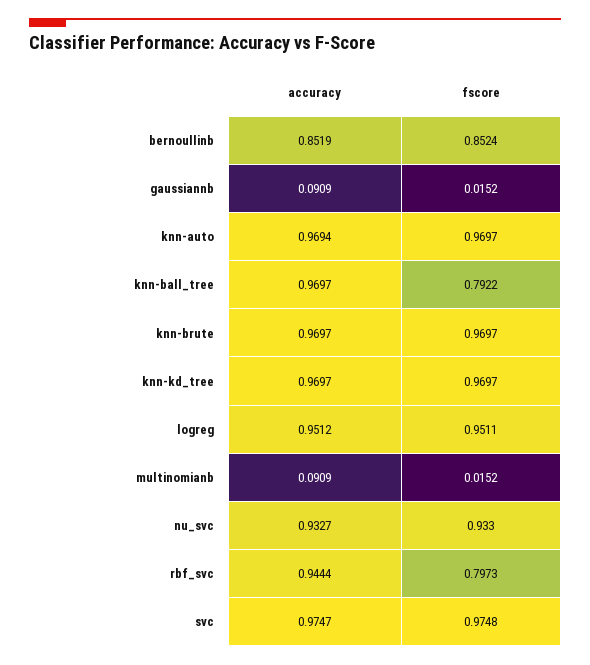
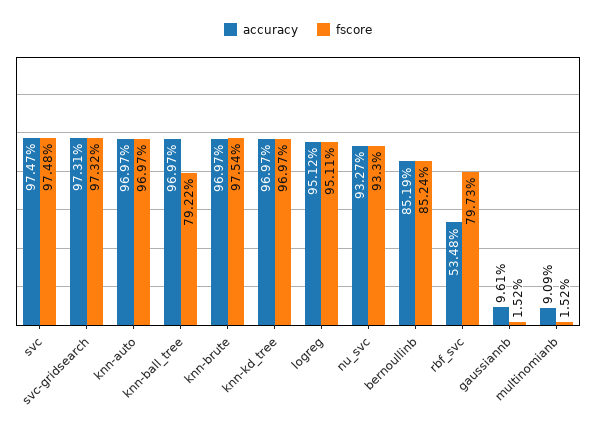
accuracy, gaussiannb: 0.0909 -> 0.0961
accuracy, knn-auto: 0.9694 -> 0.9697
fscore, knn-brute: 0.9697 -> 0.9754
accuracy, rbf_svc: 0.9444 -> 0.5348
accuracy, svc-gridsearch: none -> 0.9731
fscore, svc-gridsearch: none -> 0.9732

